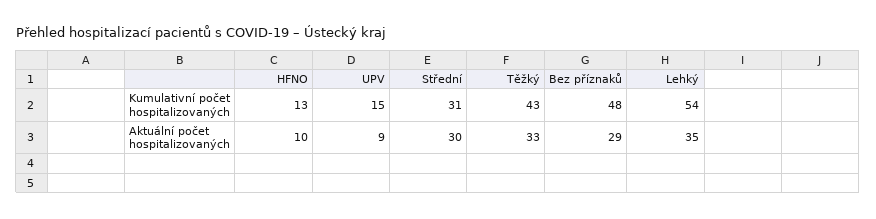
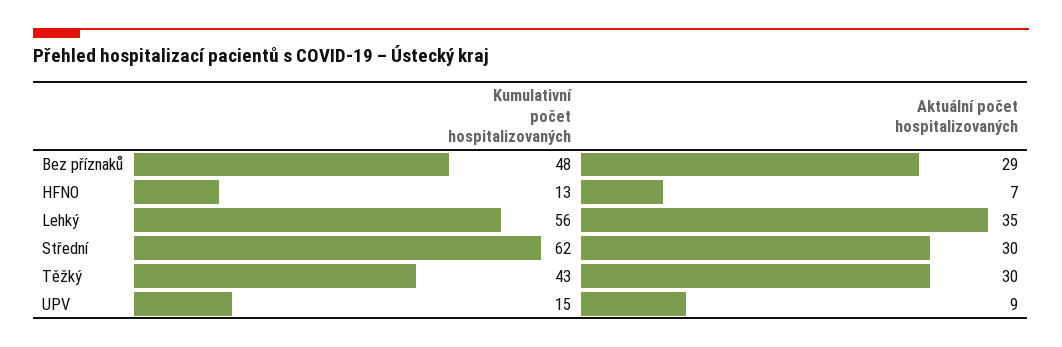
Střední, Kumulativní počet hospitalizovaných: 31 -> 62
Lehký, Kumulativní počet hospitalizovaných: 54 -> 56
HFNO, Aktuální počet hospitalizovaných: 10 -> 7
Těžký, Aktuální počet hospitalizovaných: 33 -> 30

